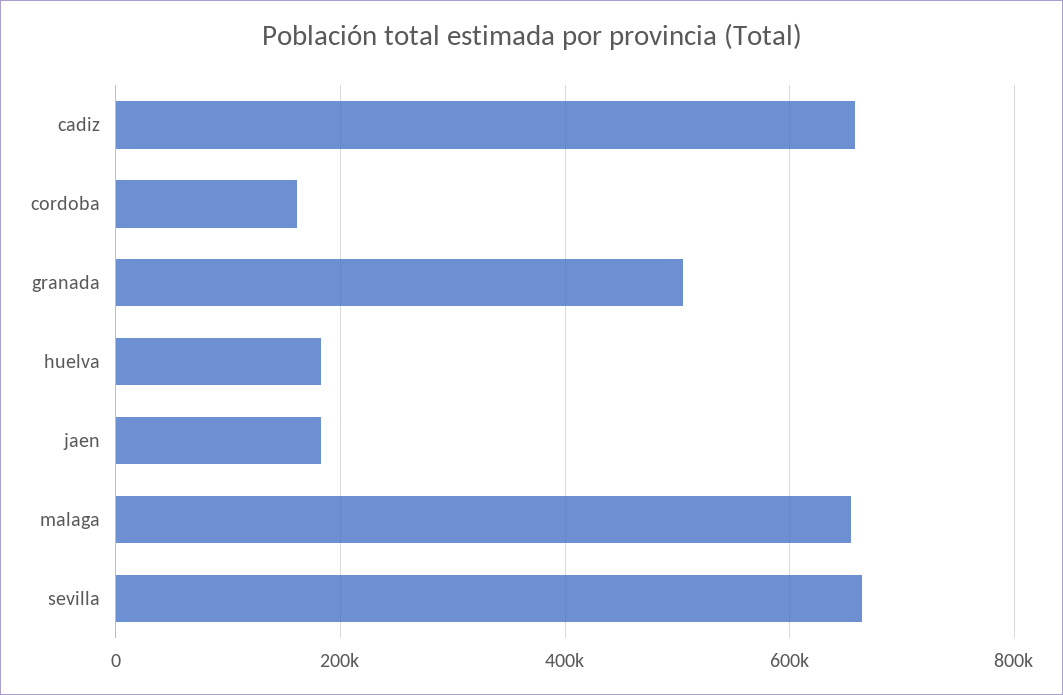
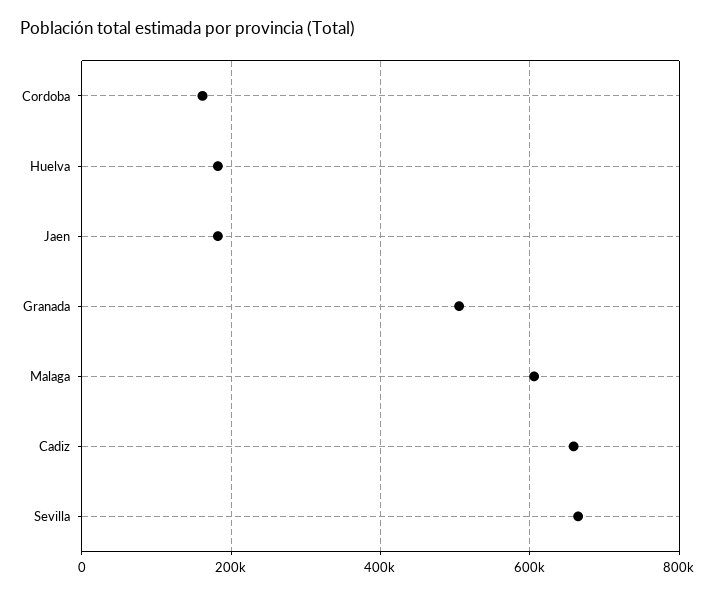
malaga: 660000 -> 600000

